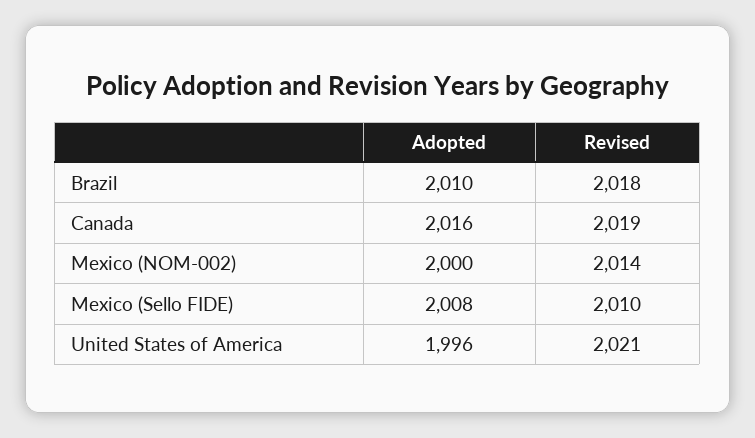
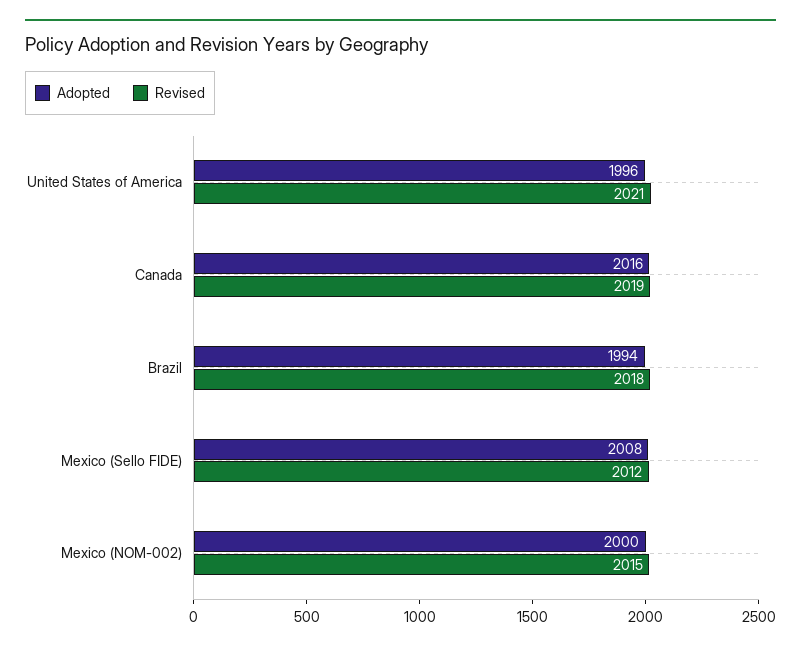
Adopted, Brazil: 2010 -> 1994
Revised, Mexico (NOM-002): 2014 -> 2015
Revised, Mexico (Sello FIDE): 2010 -> 2012

